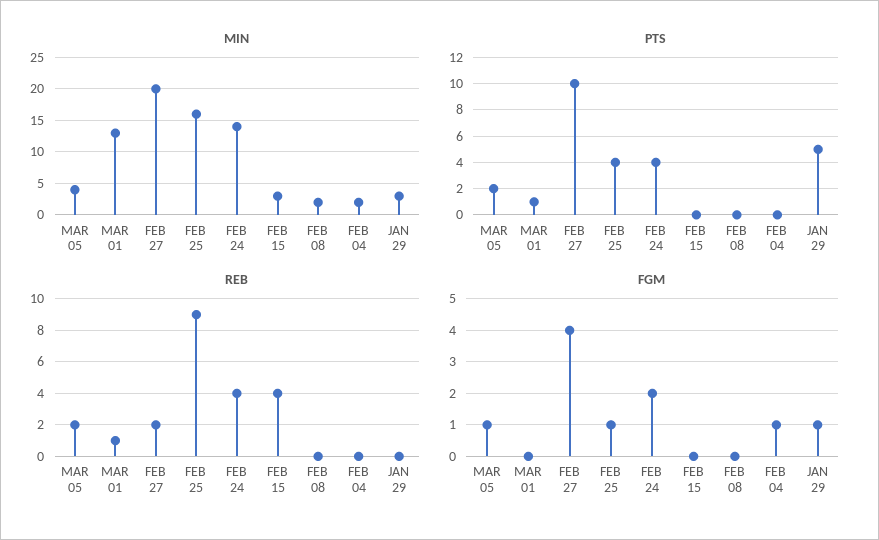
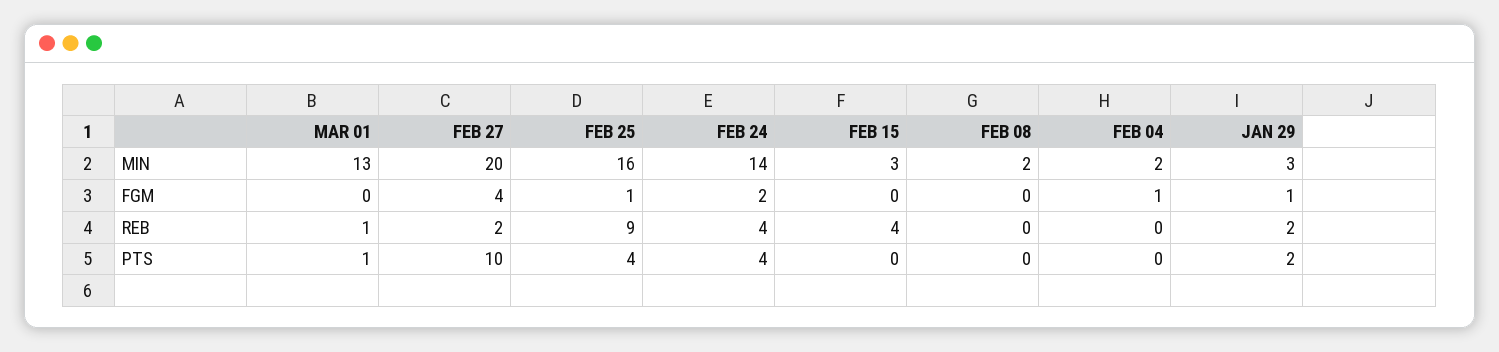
MIN, MAR 05: 4 -> none
PTS, MAR 05: 2 -> none
PTS, JAN 29: 5 -> 2
REB, MAR 05: 2 -> none
REB, JAN 29: 0 -> 2
FGM, MAR 05: 1 -> none

